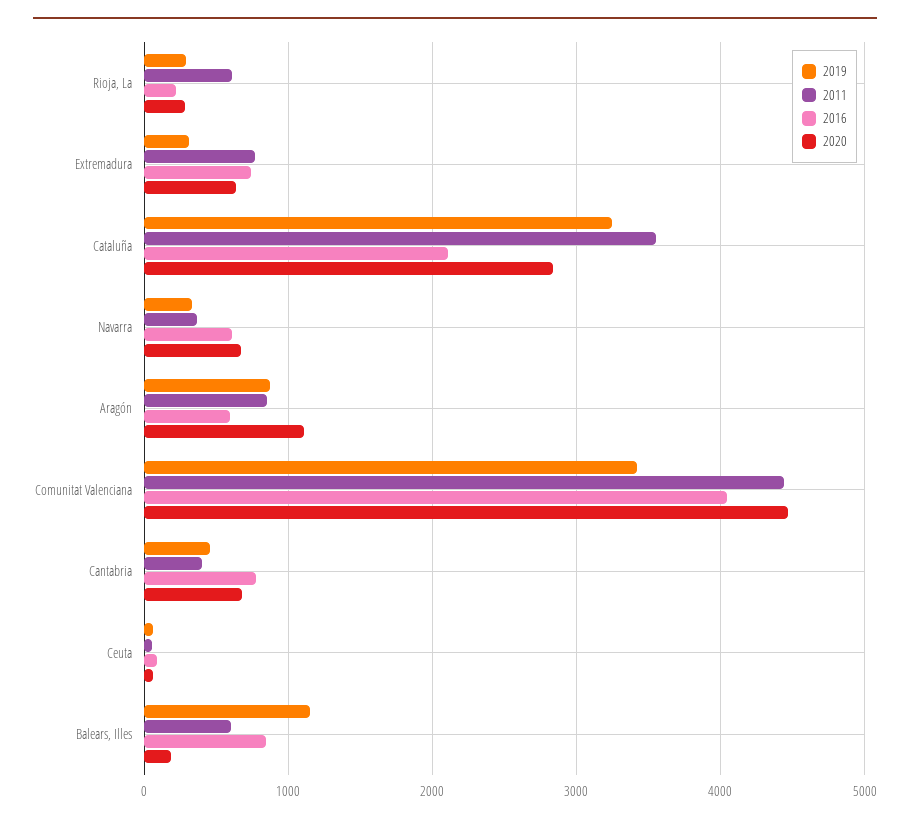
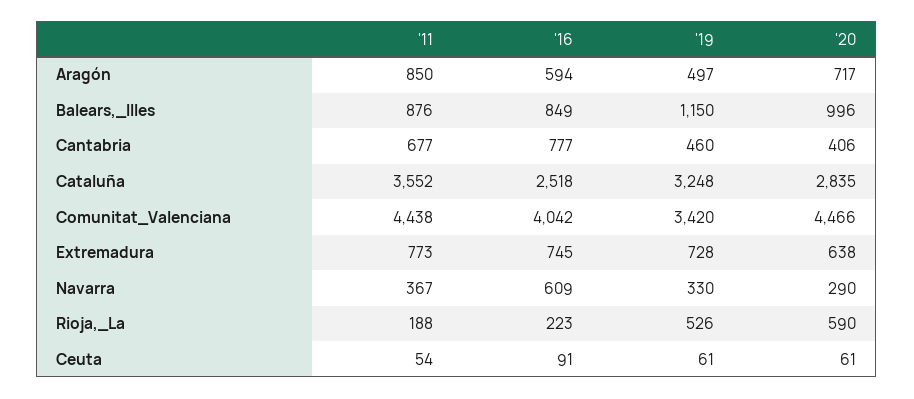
2019, Rioja, La: 300 -> 526
2011, Rioja, La: 600 -> 188
2020, Rioja, La: 300 -> 590
2019, Extremadura: 300 -> 728
2016, Cataluña: 2100 -> 2518
2020, Navarra: 700 -> 290
2019, Aragón: 900 -> 497
2020, Aragón: 1100 -> 717
2011, Cantabria: 400 -> 677
2020, Cantabria: 700 -> 406
2011, Balears, Illes: 600 -> 876
2020, Balears, Illes: 200 -> 996

